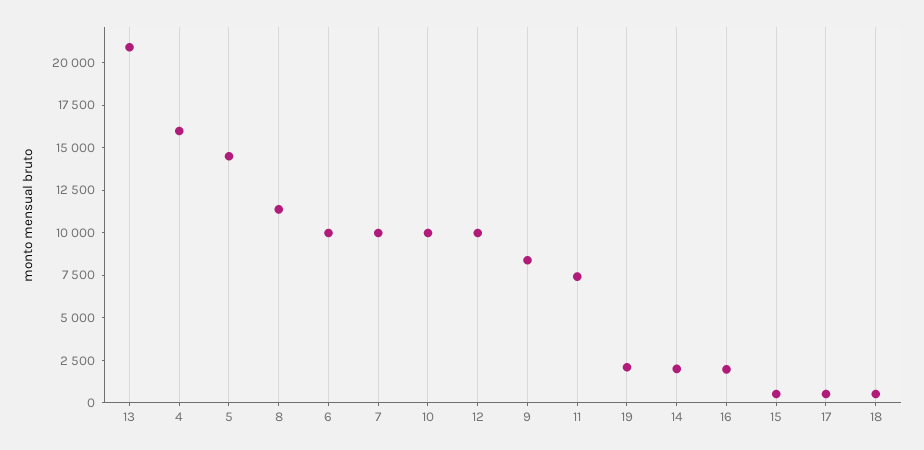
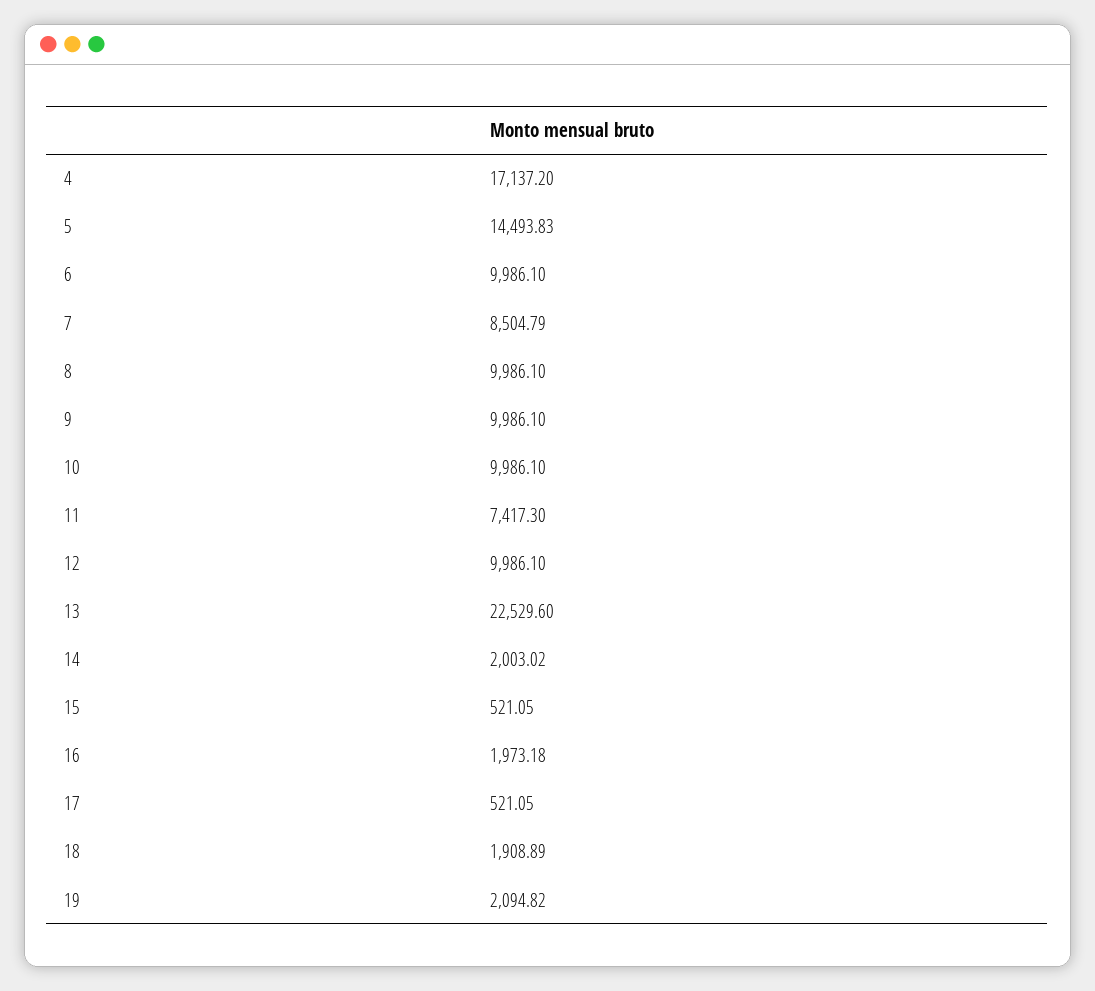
13: 21000 -> 22529.6
4: 16000 -> 17137.2
8: 11500 -> 9986.1
7: 10000 -> 8504.79
9: 8500 -> 9986.1
18: 500 -> 1908.89

